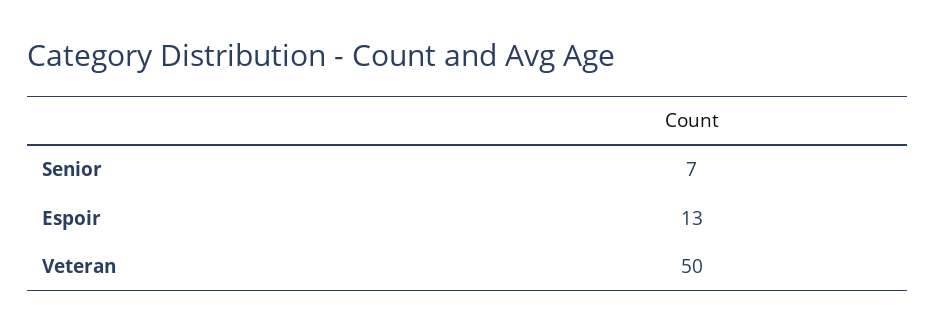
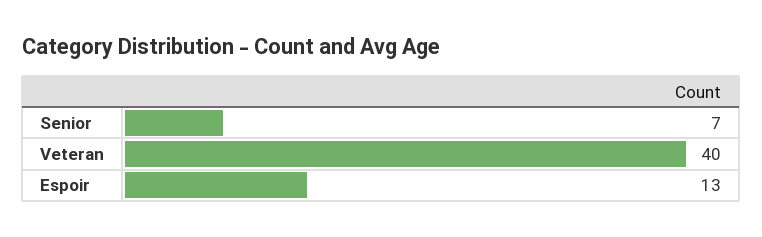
Veteran: 50 -> 40

